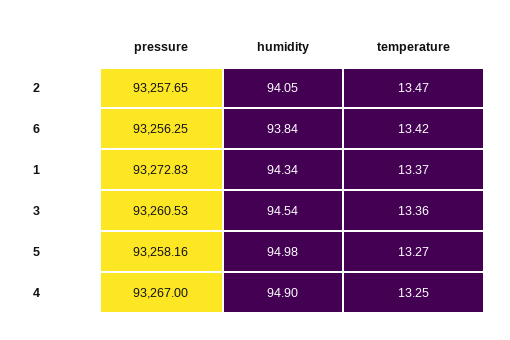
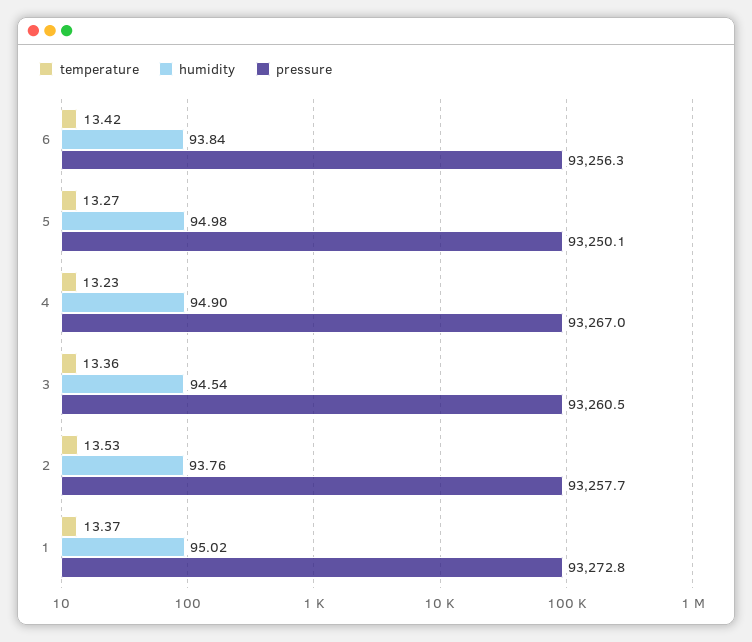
humidity, 2: 94.05 -> 93.76
temperature, 2: 13.47 -> 13.53
humidity, 1: 94.34 -> 95.02
pressure, 5: 93258.16 -> 93250.1
temperature, 4: 13.25 -> 13.23

